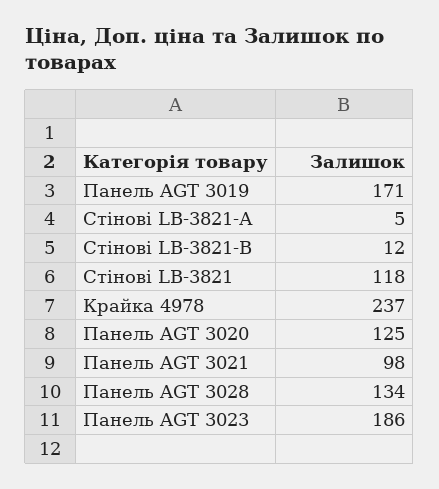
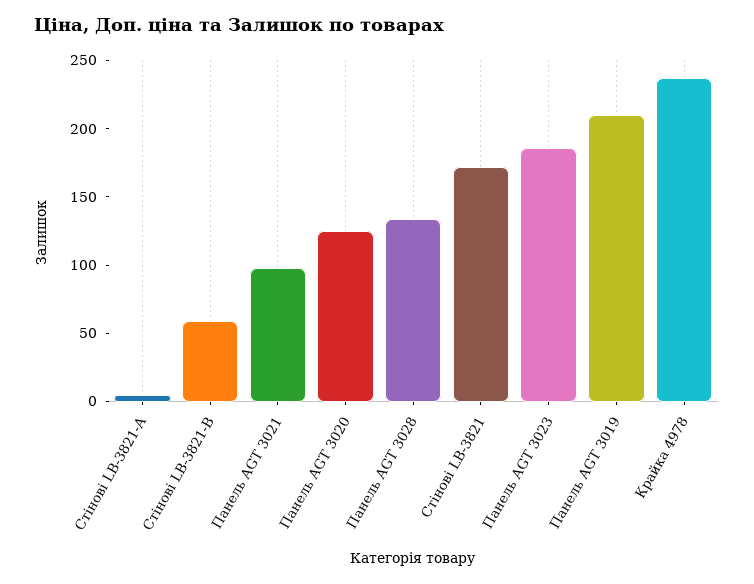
Панель AGT 3019: 171 -> 210
Стінові LB-3821-В: 12 -> 60
Стінові LB-3821: 118 -> 170

